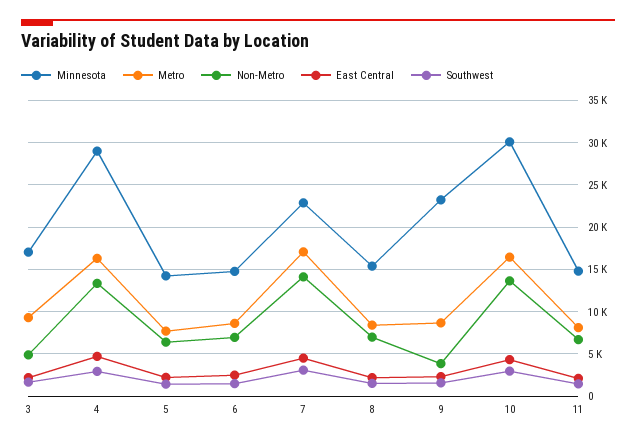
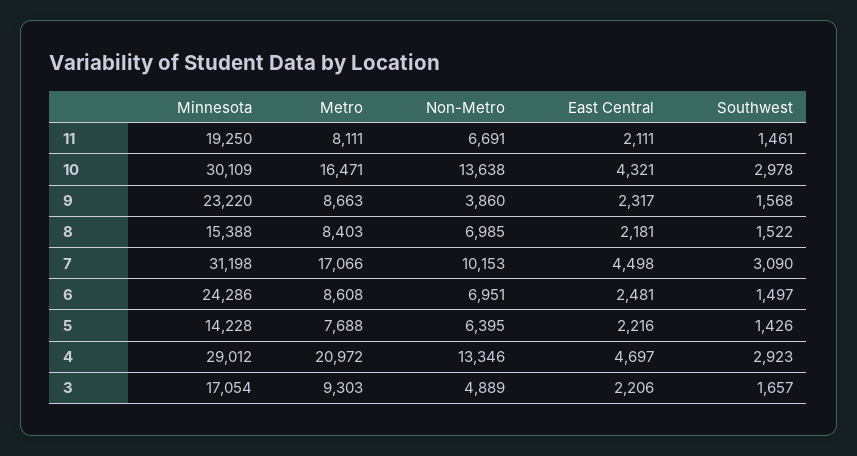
Metro, 4: 16000 -> 20972
Minnesota, 6: 15000 -> 24286
Minnesota, 7: 23000 -> 31198
Non-Metro, 7: 14000 -> 10153
Minnesota, 11: 15000 -> 19250

